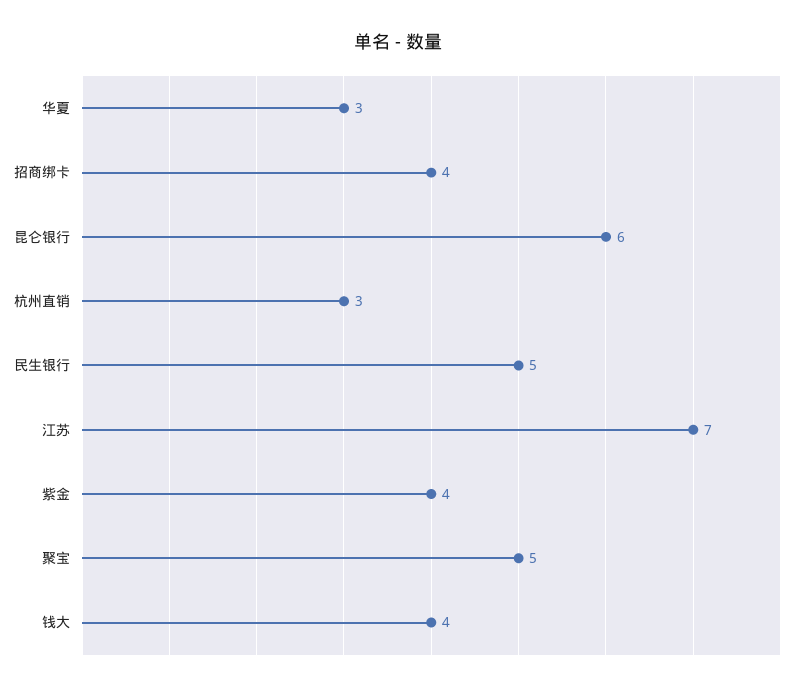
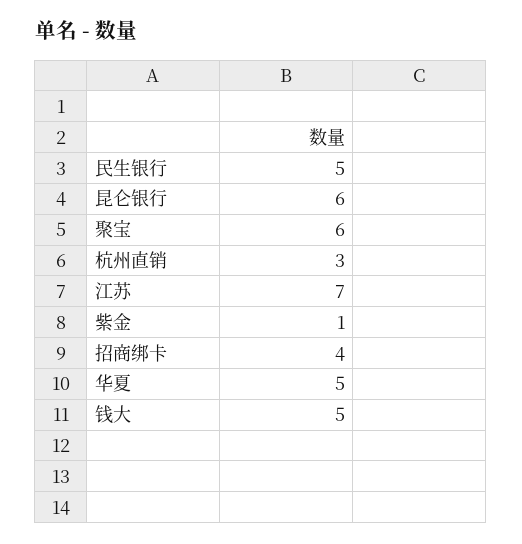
华夏: 3 -> 5
紫金: 4 -> 1
聚宝: 5 -> 6
钱大: 4 -> 5

